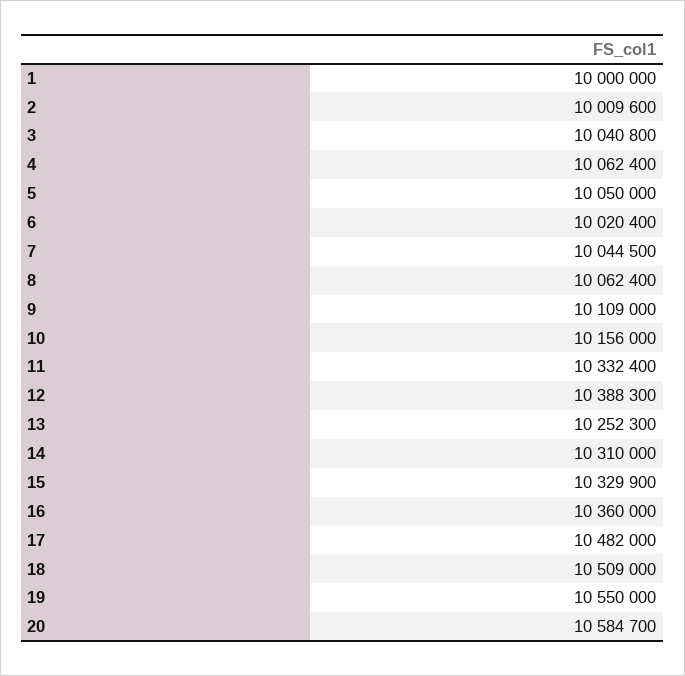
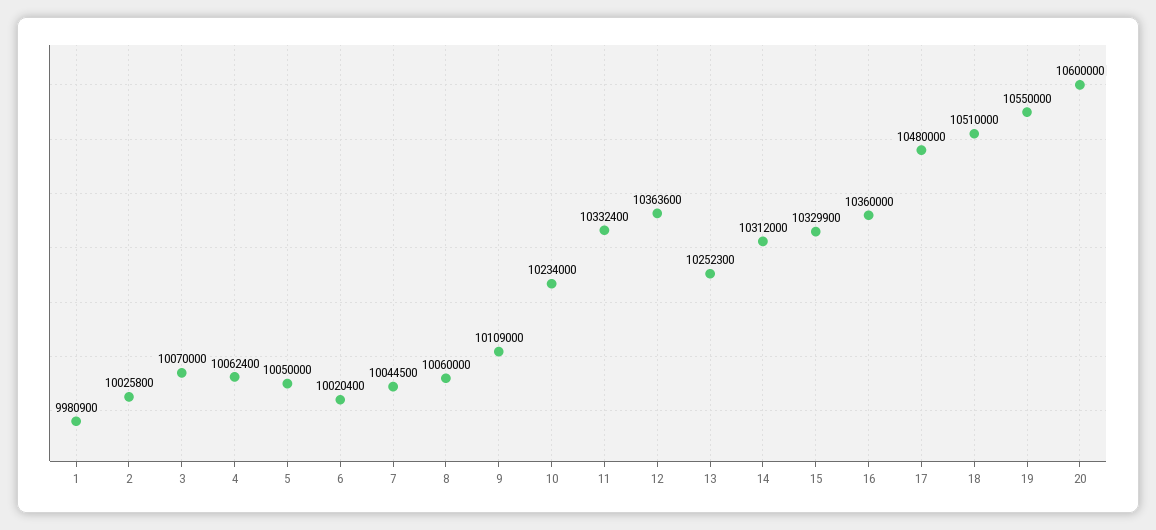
1: 10000000 -> 9980900
2: 10009600 -> 10025800
3: 10040800 -> 10070000
8: 10062400 -> 10060000
10: 10156000 -> 10234000
12: 10388300 -> 10363600
14: 10310000 -> 10312000
17: 10482000 -> 10480000
18: 10509000 -> 10510000
20: 10584700 -> 10600000

